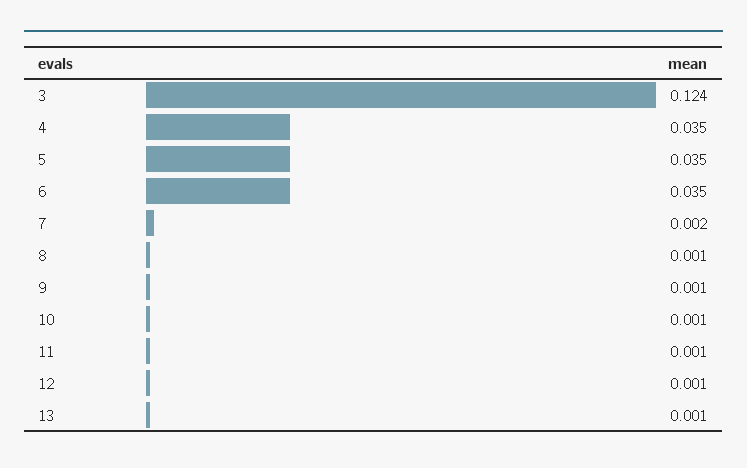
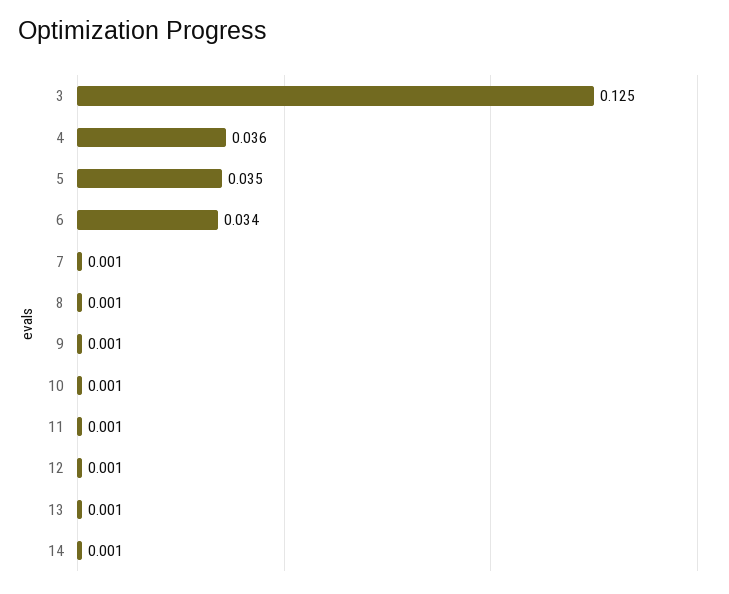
3: 0.124 -> 0.125
4: 0.035 -> 0.036
6: 0.035 -> 0.034
7: 0.002 -> 0.001
14: none -> 0.001

